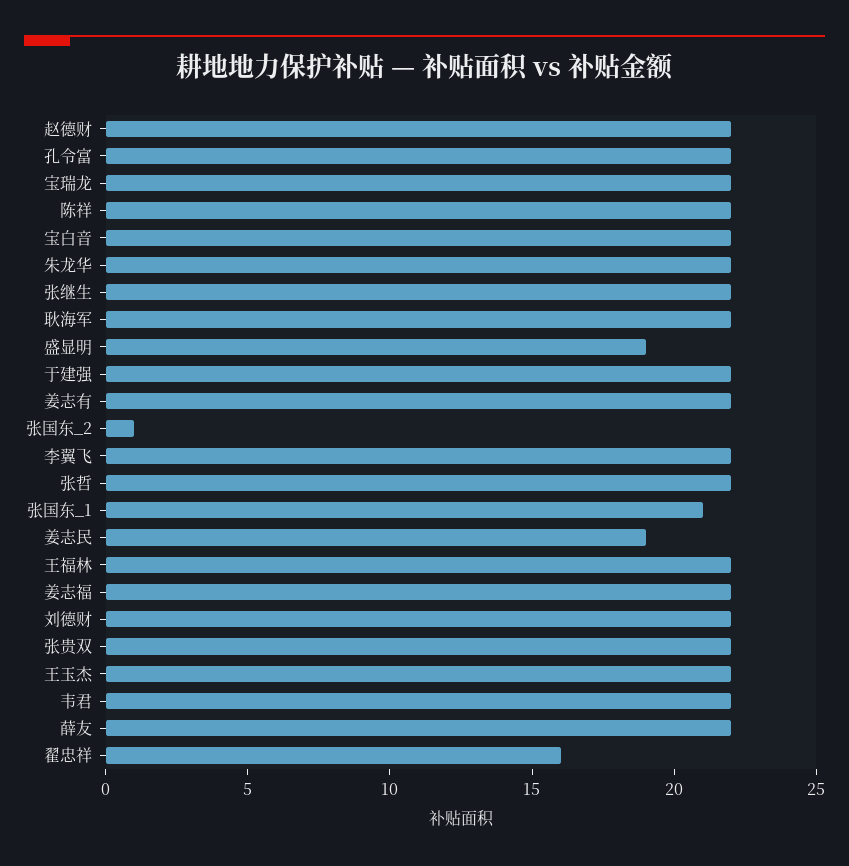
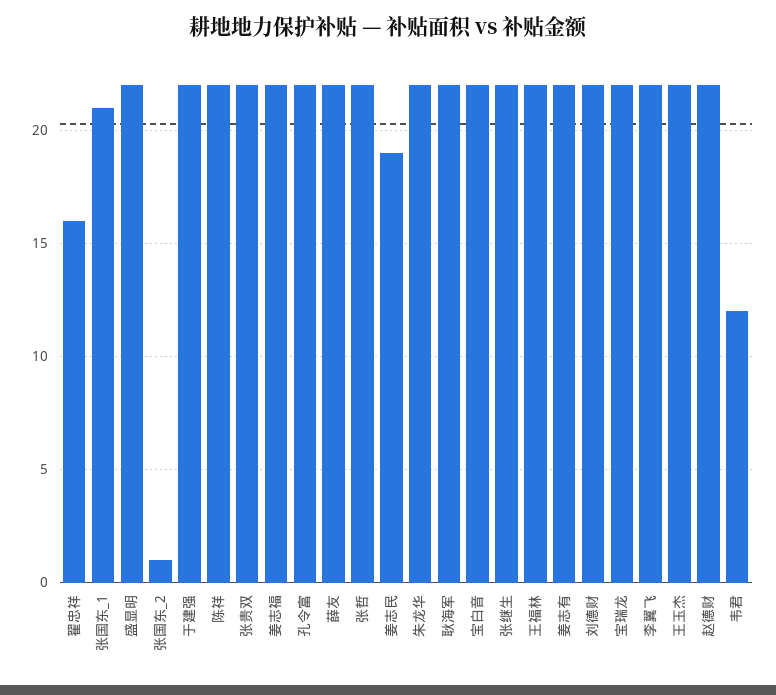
盛显明: 19 -> 22
韦君: 22 -> 12

